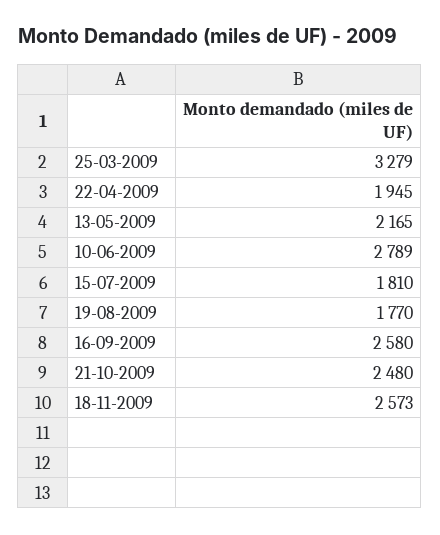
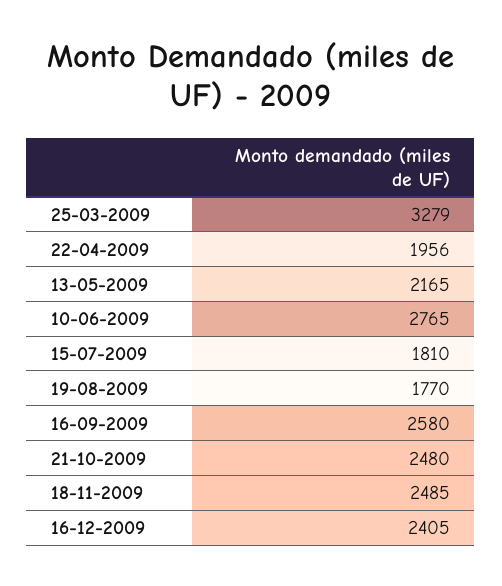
22-04-2009: 1945 -> 1956
10-06-2009: 2789 -> 2765
18-11-2009: 2573 -> 2485
16-12-2009: none -> 2405

